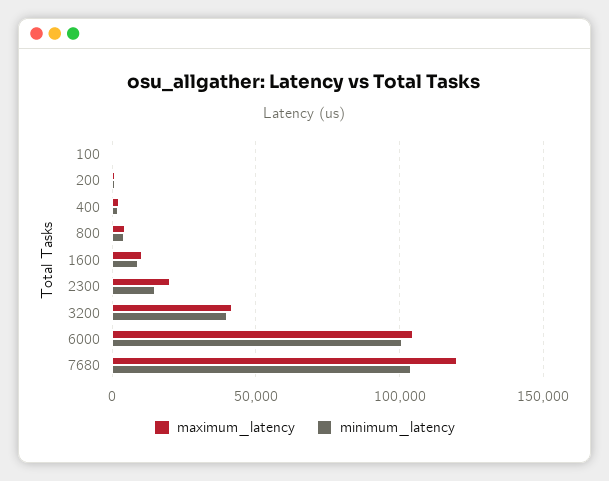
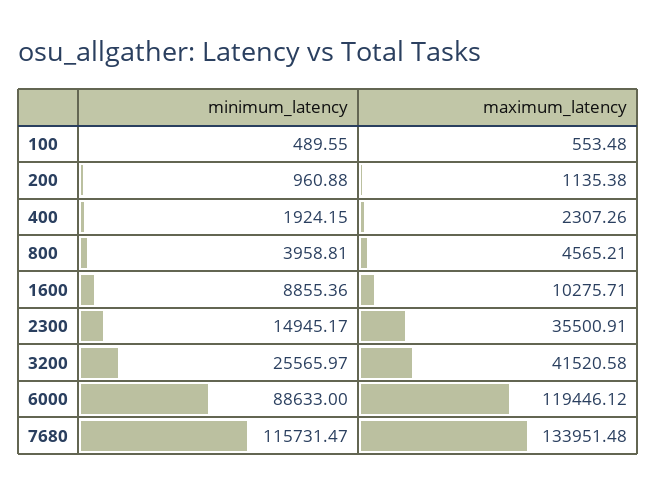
maximum_latency, 2300: 20000 -> 35500.91
minimum_latency, 3200: 40000 -> 25565.97
maximum_latency, 6000: 105000 -> 119446.12
minimum_latency, 6000: 100000 -> 88633
maximum_latency, 7680: 120000 -> 133951.48
minimum_latency, 7680: 105000 -> 115731.47

